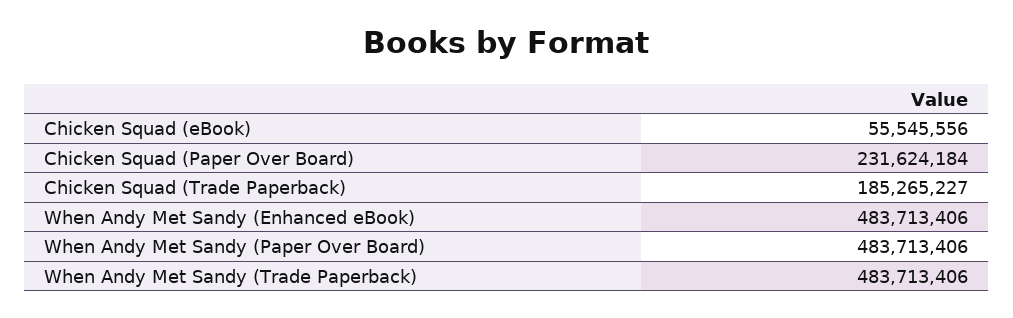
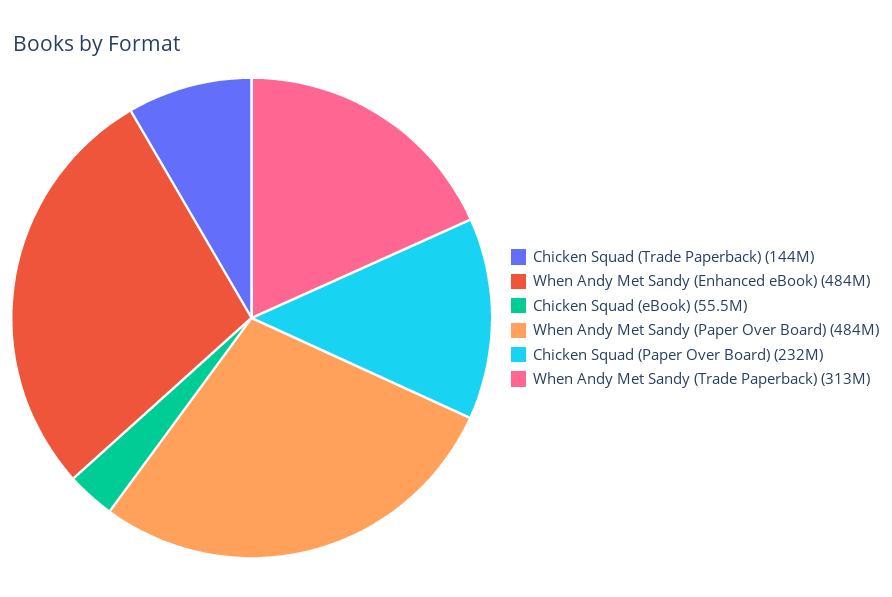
Chicken Squad (Trade Paperback): 185265227 -> 144000000
When Andy Met Sandy (Trade Paperback): 483713406 -> 313000000

